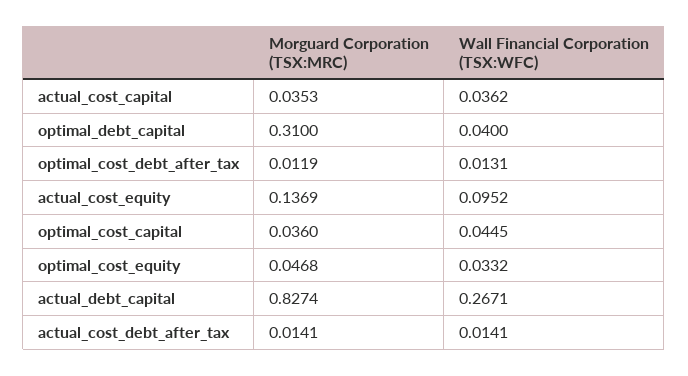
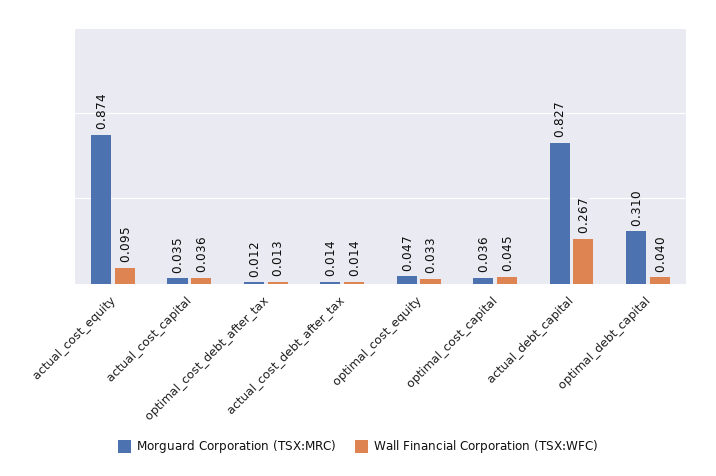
Morguard Corporation (TSX:MRC), actual_cost_equity: 0.1369 -> 0.874

